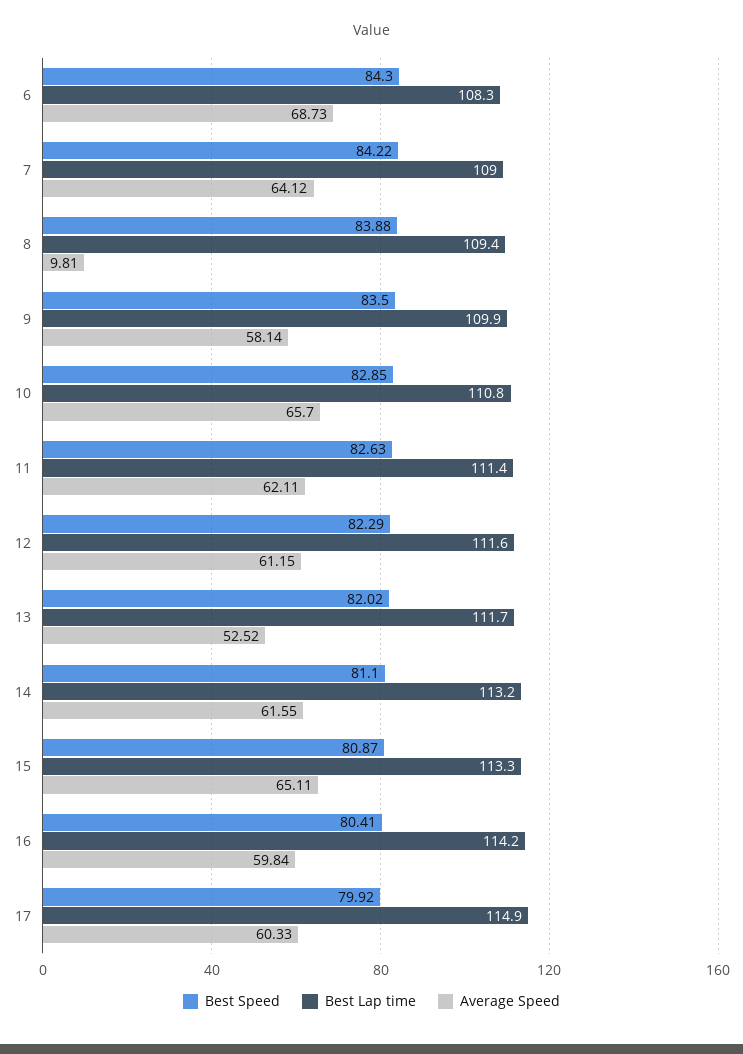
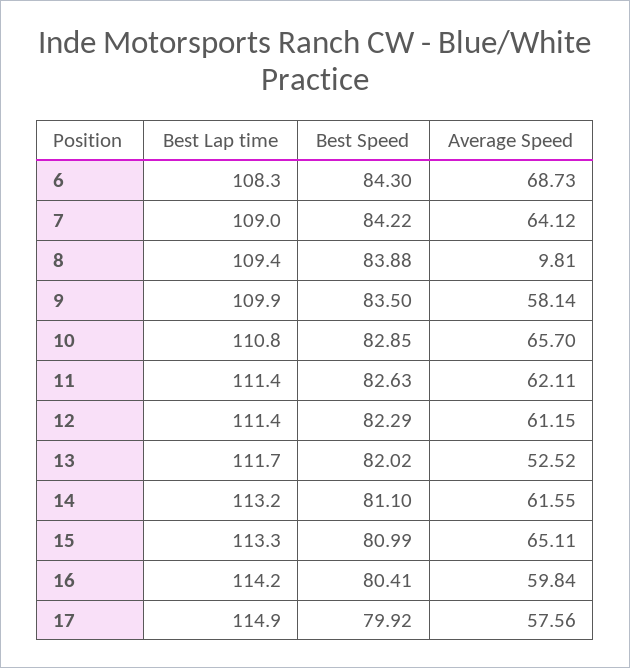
Best Lap time, 12: 111.6 -> 111.4
Best Speed, 15: 80.87 -> 80.99
Average Speed, 17: 60.33 -> 57.56

